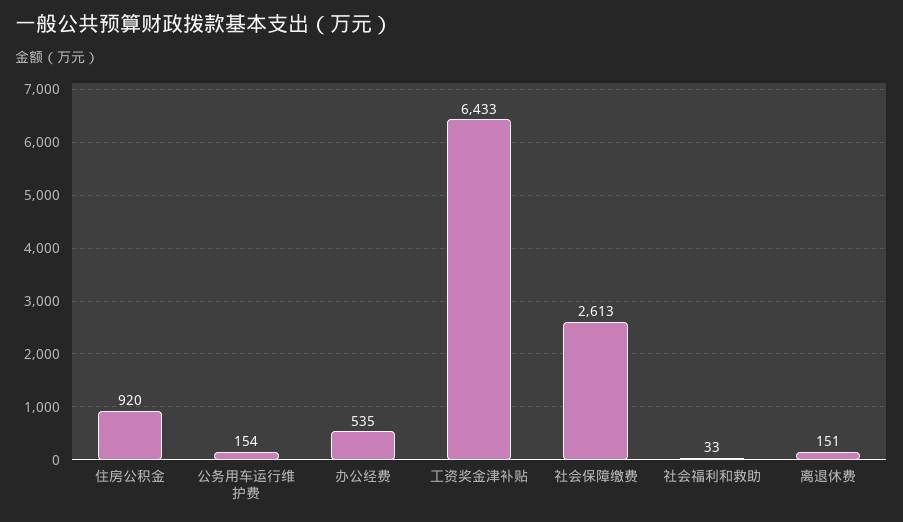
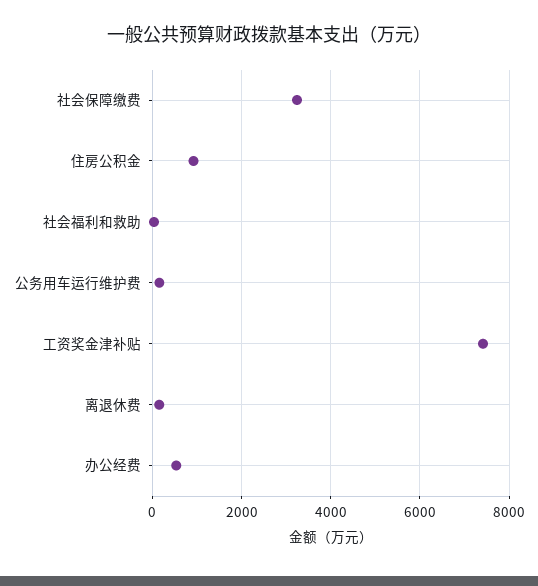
工资奖金津补贴: 6433 -> 7400
社会保障缴费: 2613 -> 3200

